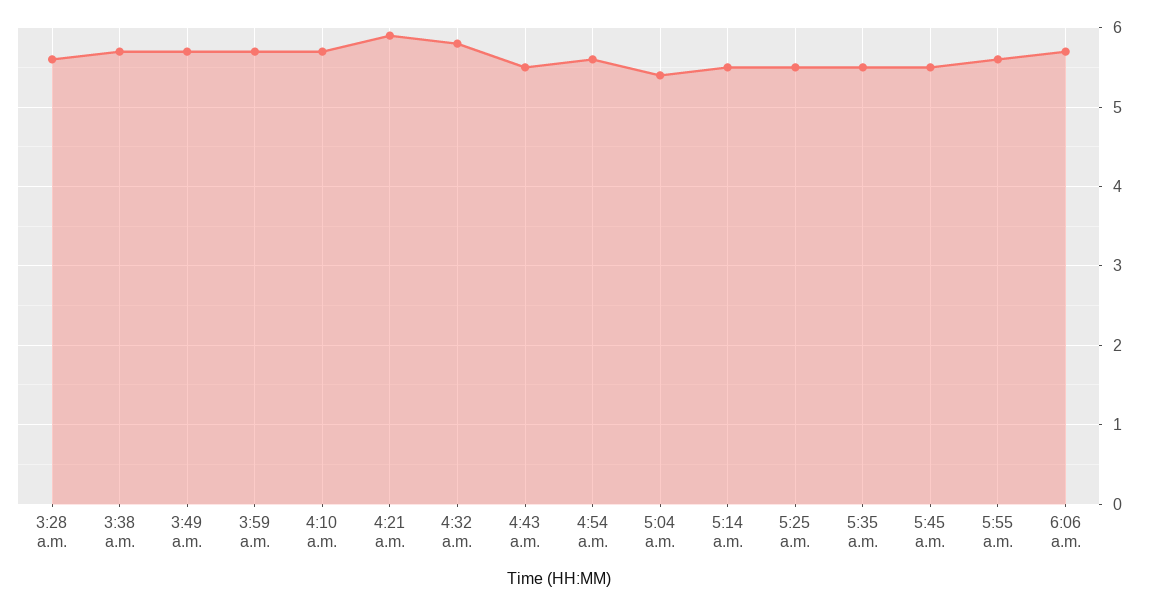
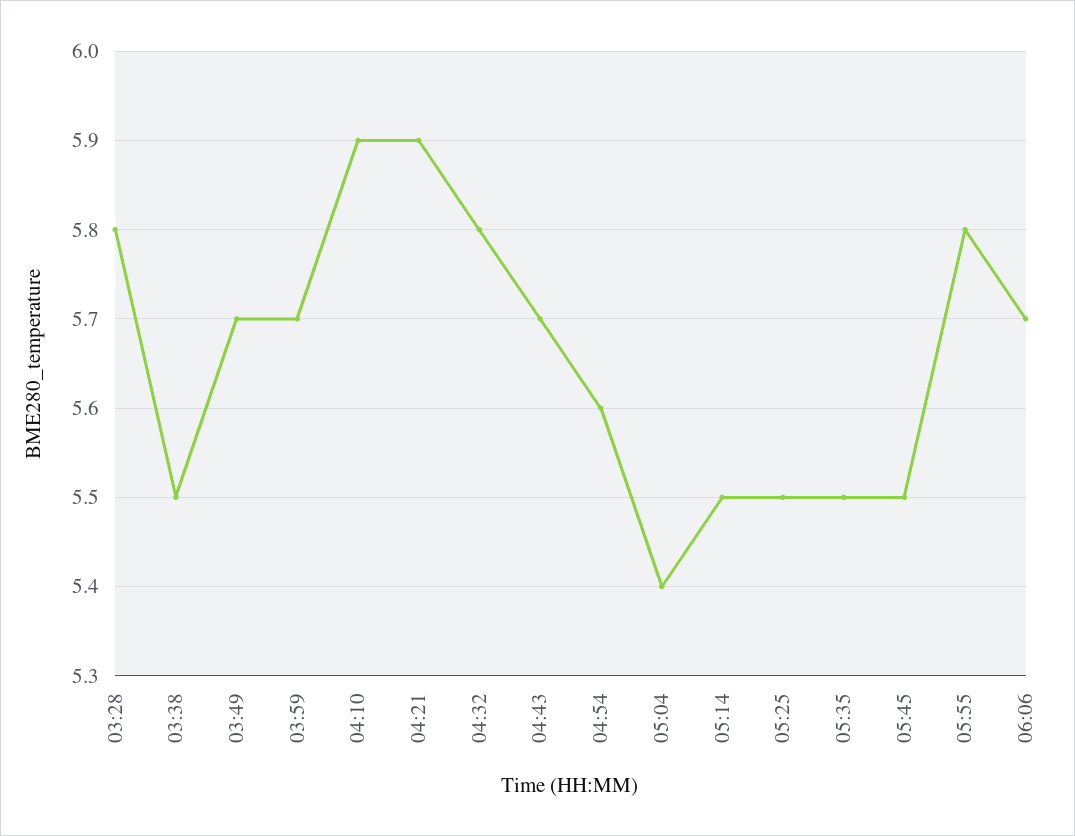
3:28 a.m.: 5.6 -> 5.8
3:38 a.m.: 5.7 -> 5.5
4:10 a.m.: 5.7 -> 5.9
4:43 a.m.: 5.5 -> 5.7
5:55 a.m.: 5.6 -> 5.8

